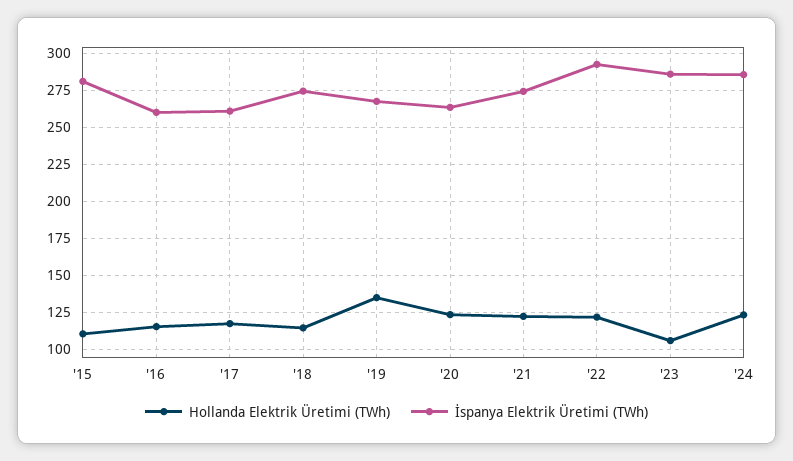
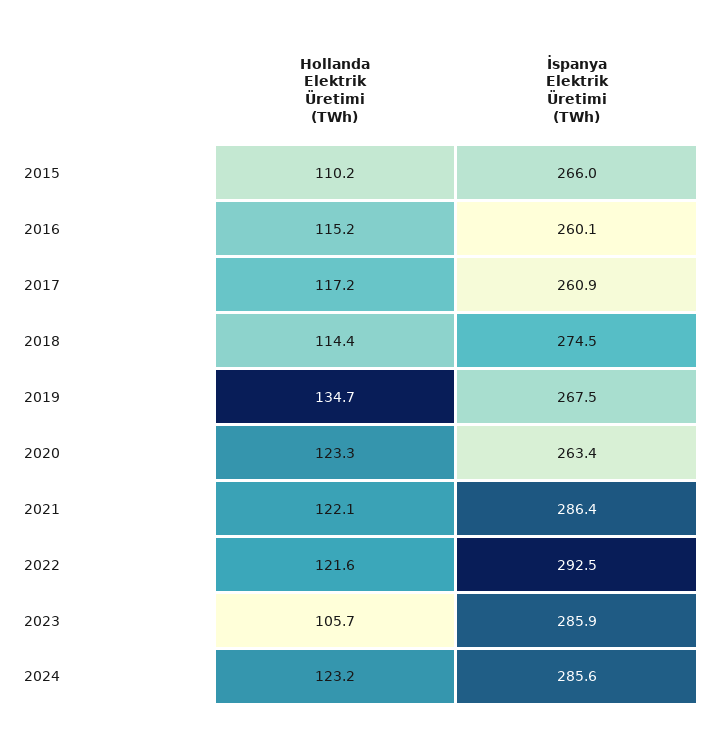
İspanya Elektrik Üretimi (TWh), '15: 280 -> 266
İspanya Elektrik Üretimi (TWh), '21: 275 -> 286.4

